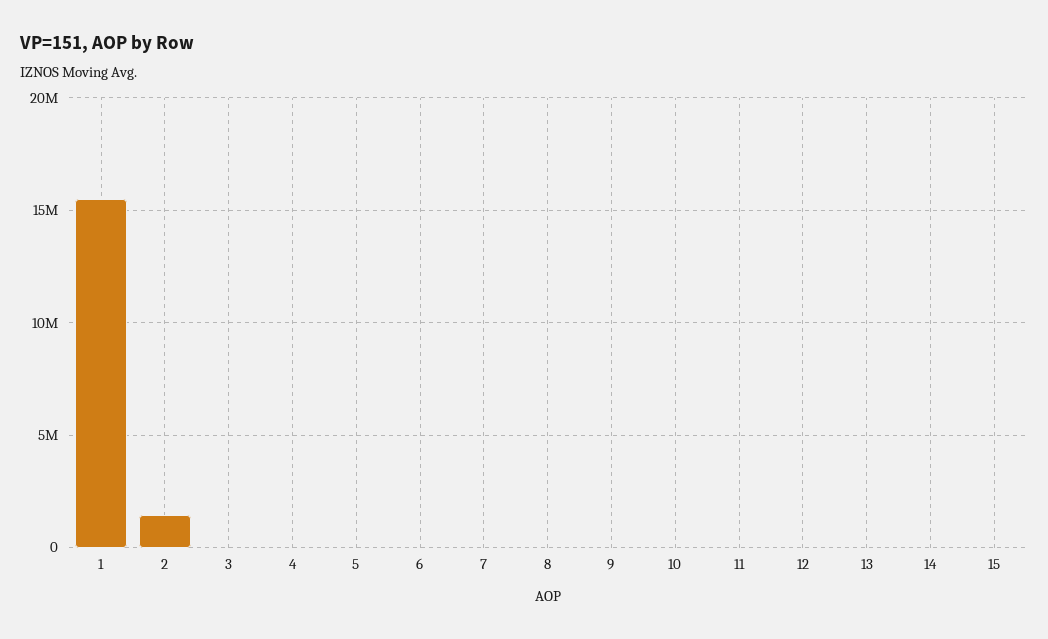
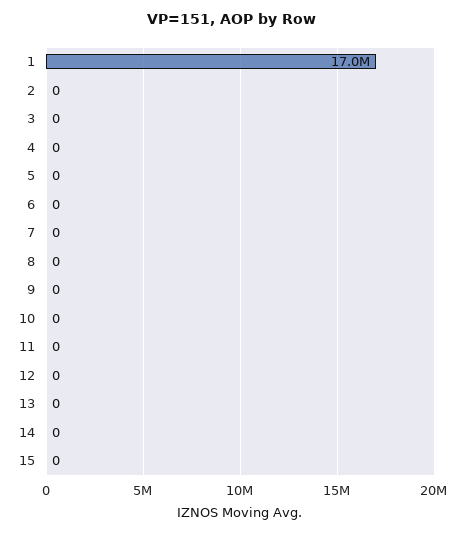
1: 15500000 -> 17000000
2: 1500000 -> 0

